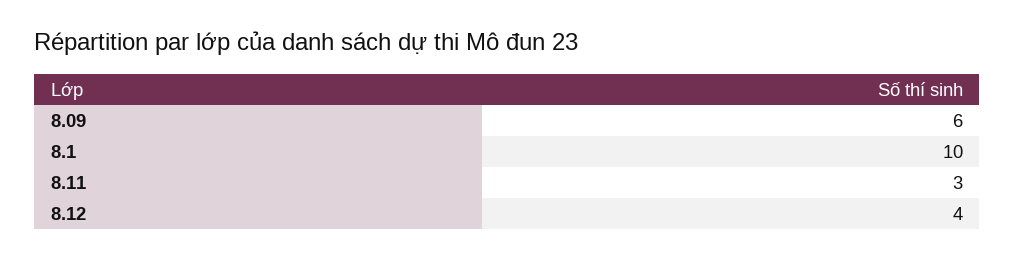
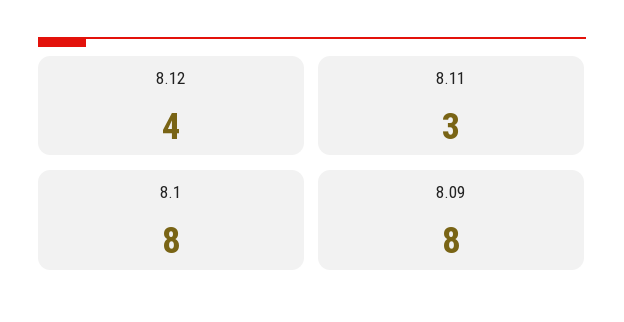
8.09: 6 -> 8
8.1: 10 -> 8

